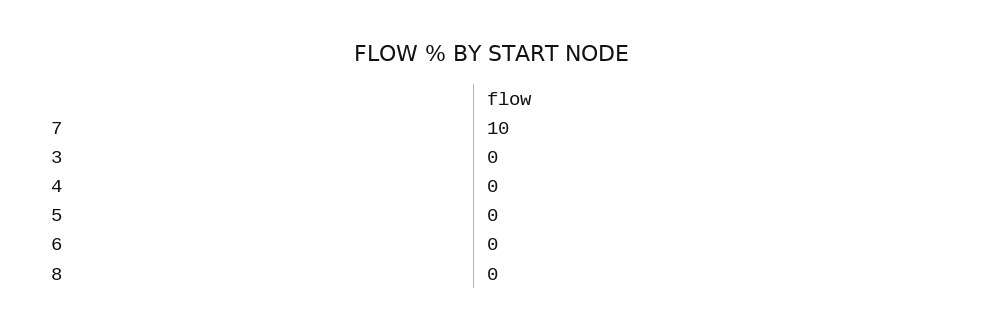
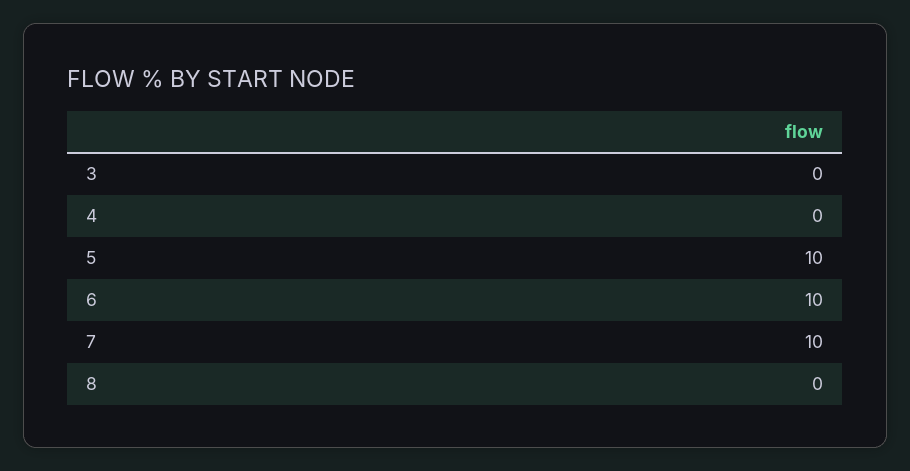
5: 0 -> 10
6: 0 -> 10

